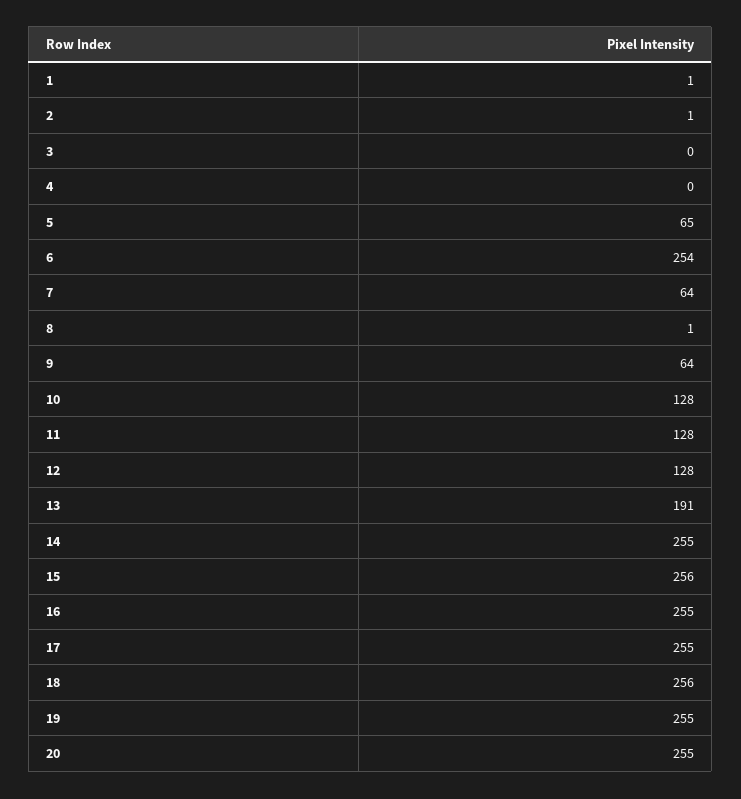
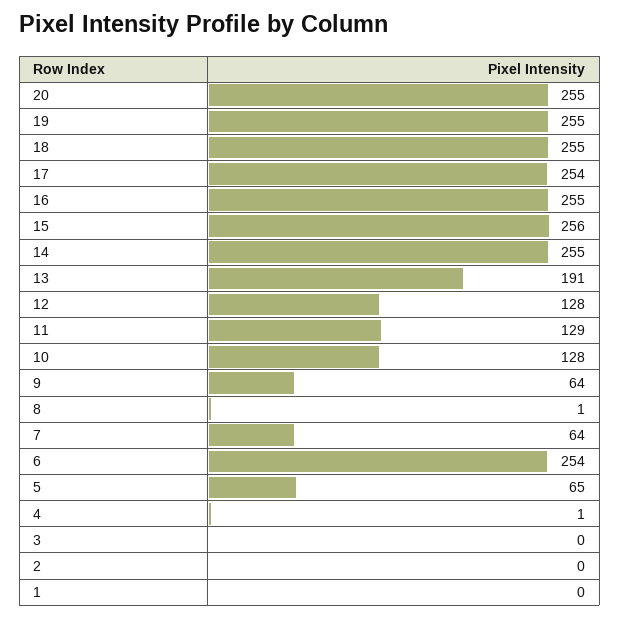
1: 1 -> 0
2: 1 -> 0
4: 0 -> 1
11: 128 -> 129
17: 255 -> 254
18: 256 -> 255

